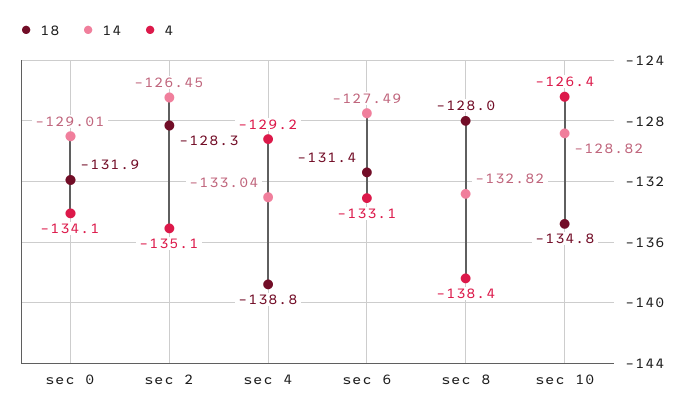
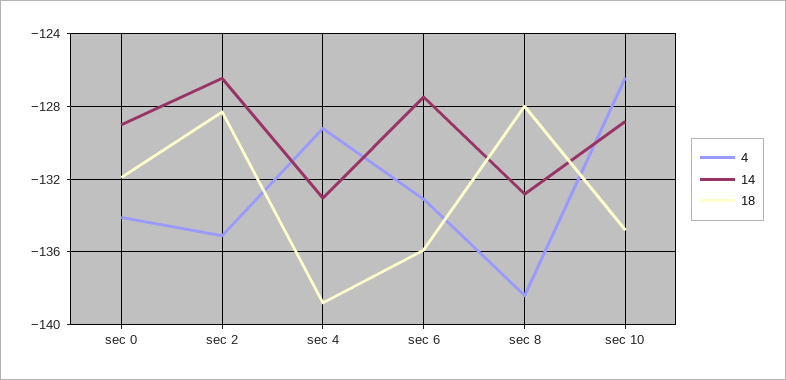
18, sec 6: -131.4 -> -136

